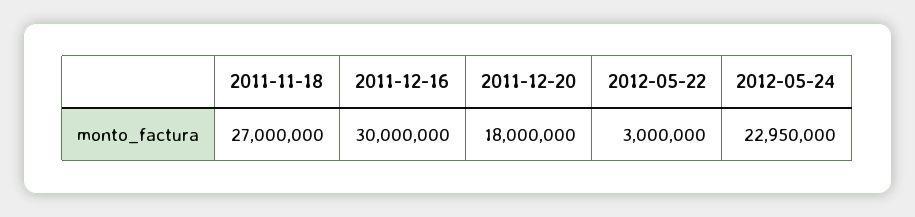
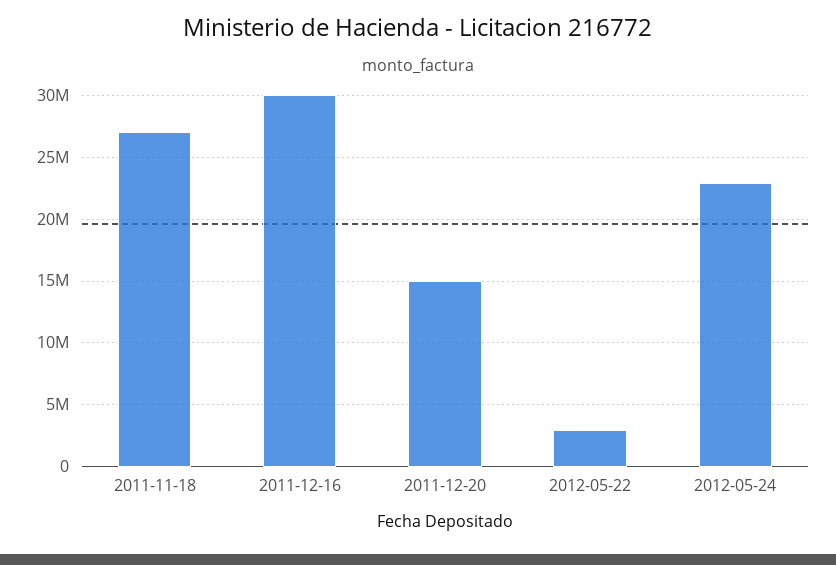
2011-12-20: 18000000 -> 15000000

